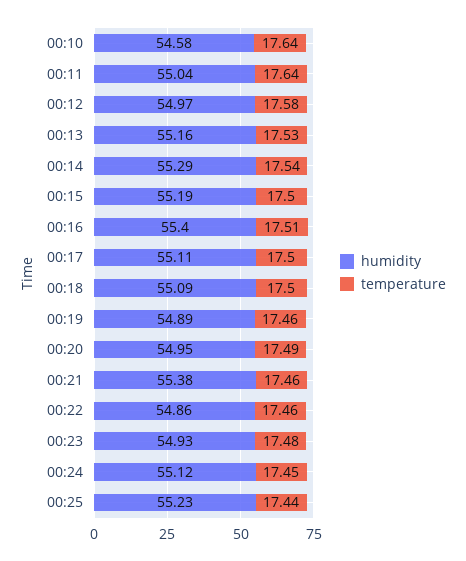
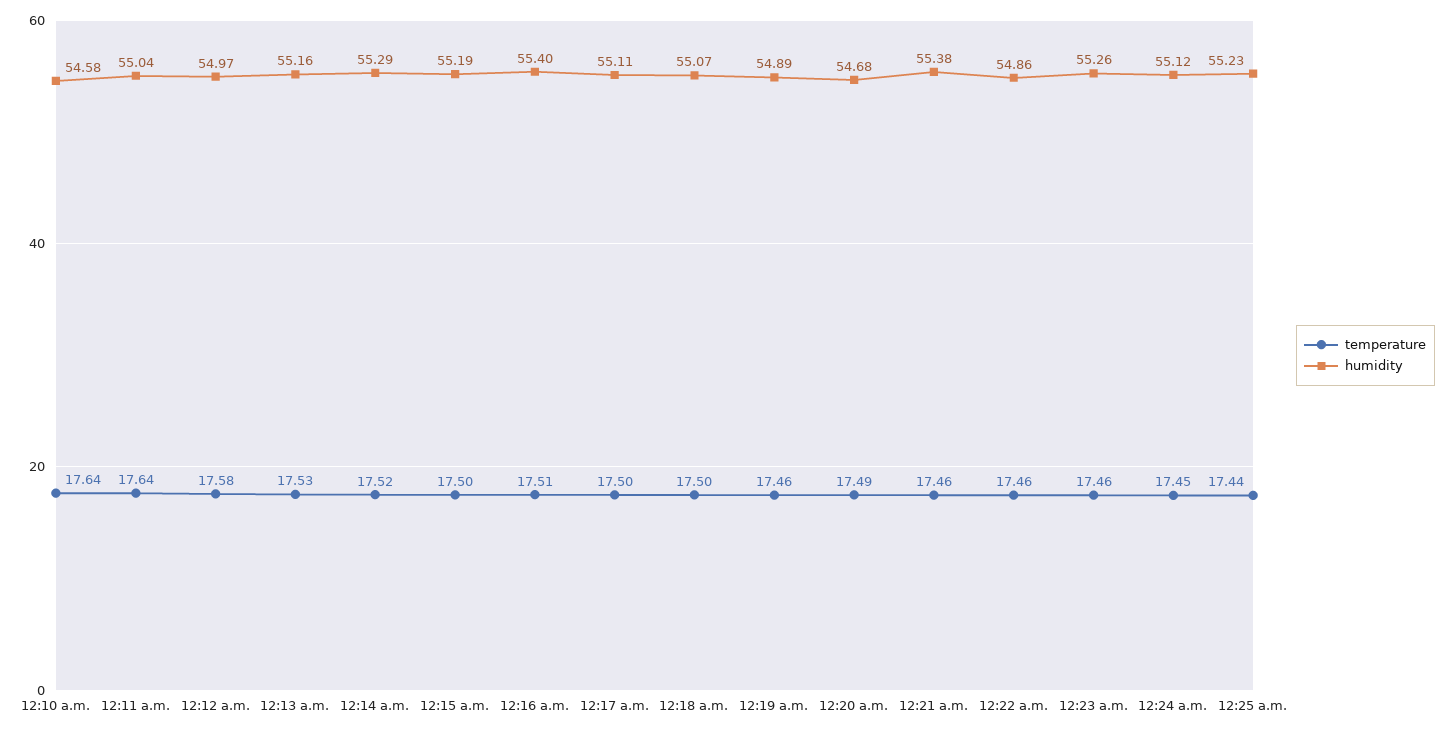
temperature, 00:14: 17.54 -> 17.52
humidity, 00:18: 55.09 -> 55.07
humidity, 00:20: 54.95 -> 54.68
humidity, 00:23: 54.93 -> 55.26
temperature, 00:23: 17.48 -> 17.46

